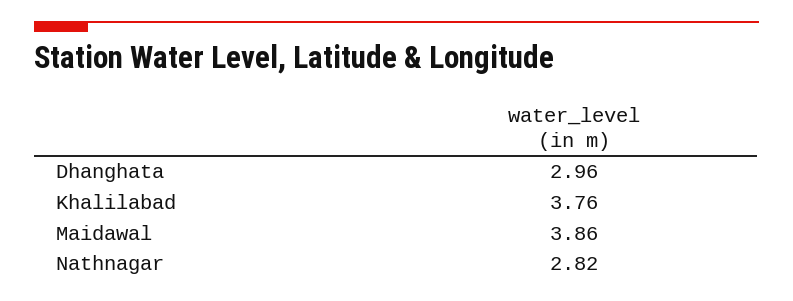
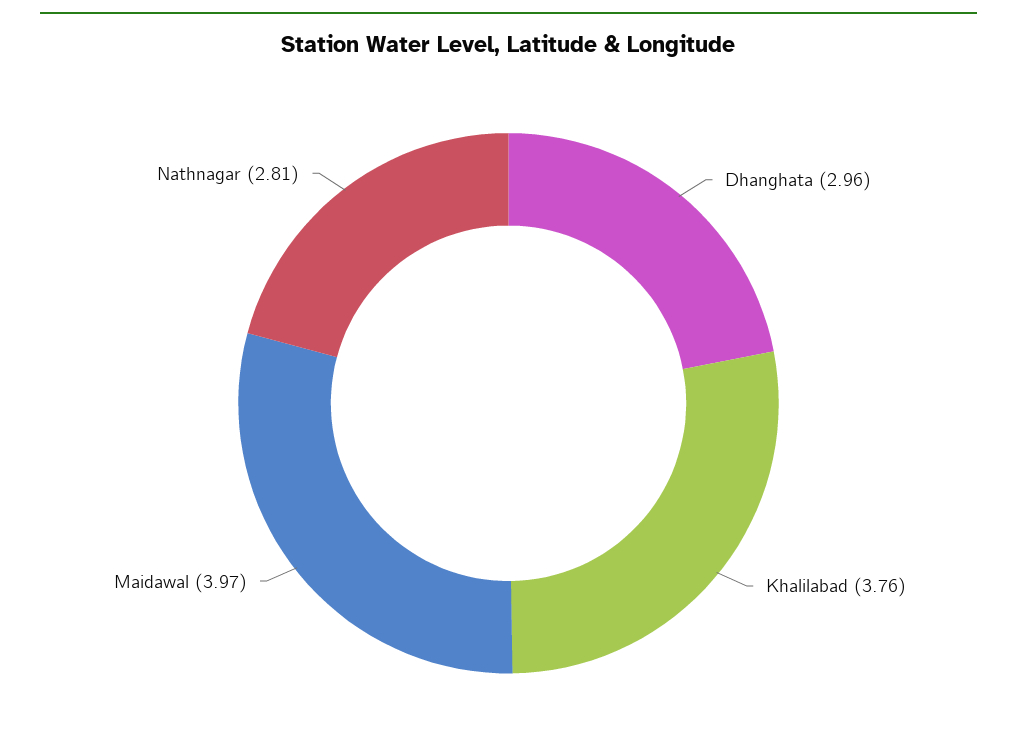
Maidawal: 3.86 -> 3.97
Nathnagar: 2.82 -> 2.81

